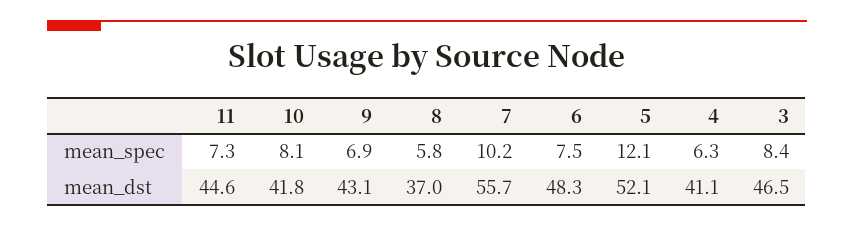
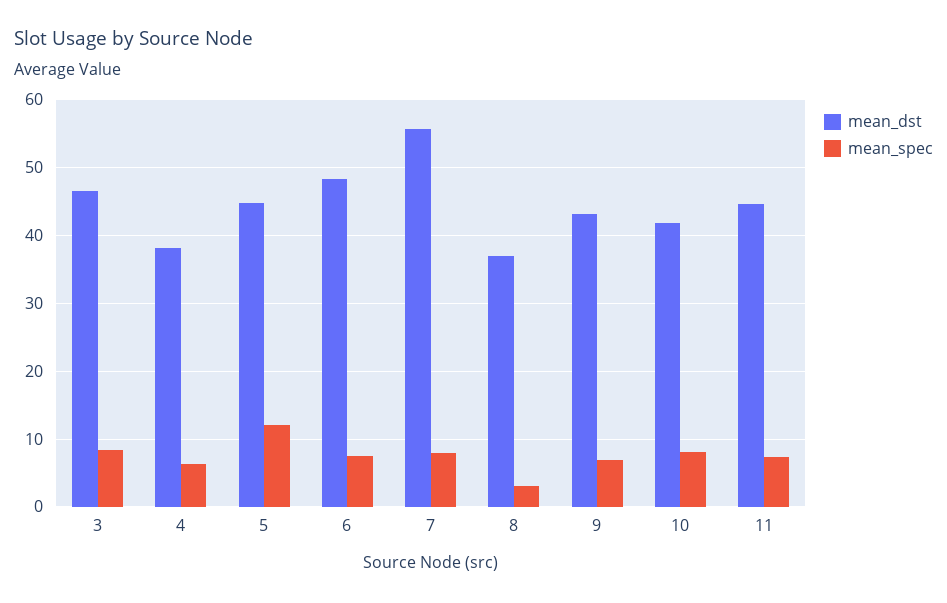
mean_spec, 8: 5.8 -> 3
mean_spec, 7: 10.2 -> 8
mean_dst, 5: 52.1 -> 45
mean_dst, 4: 41.1 -> 38

